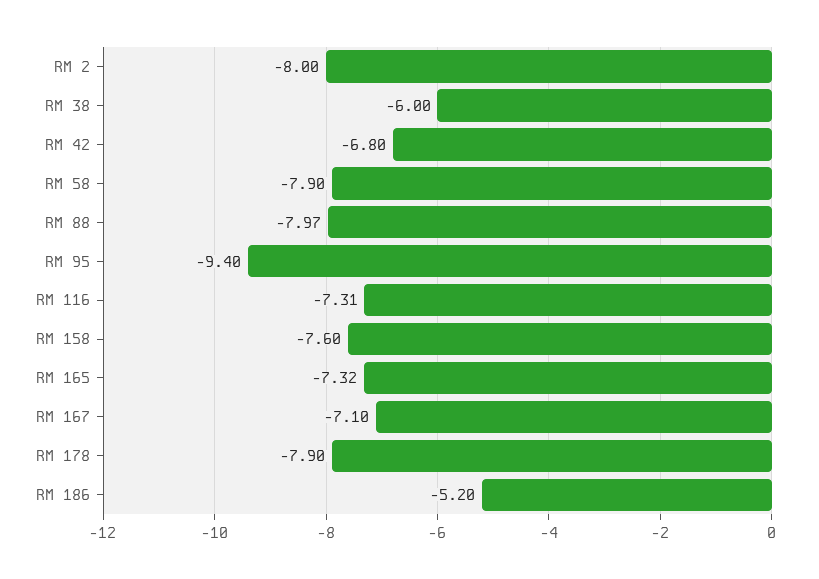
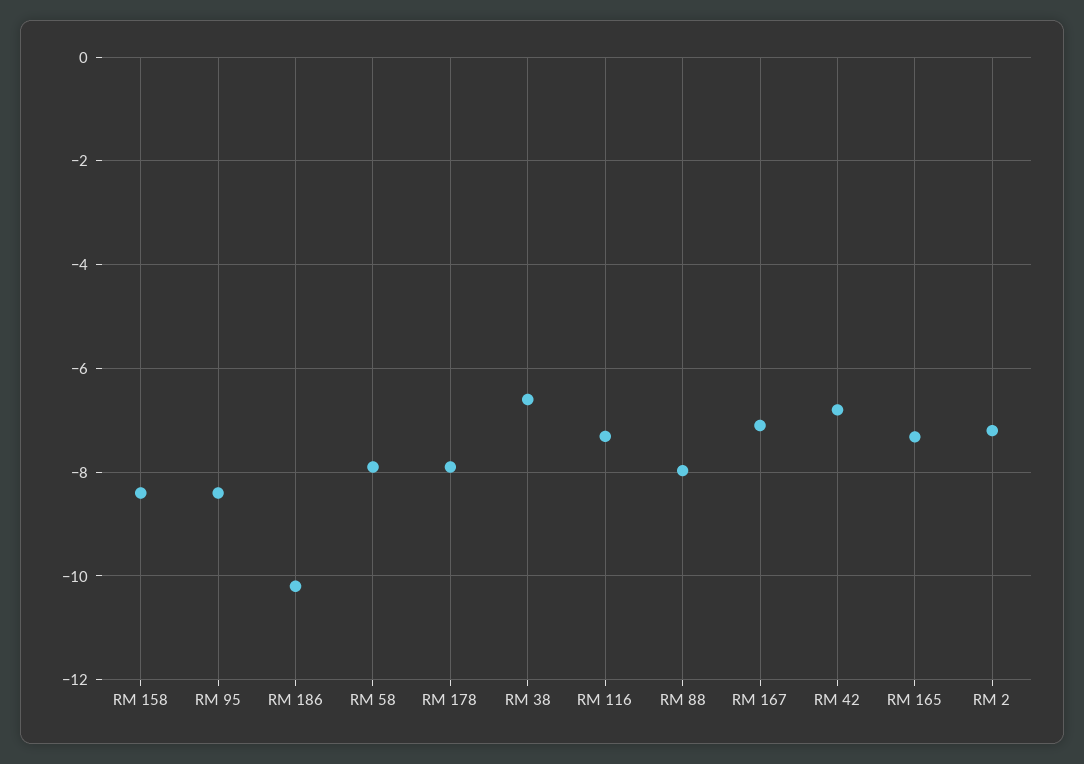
RM 2: -8 -> -7.2
RM 38: -6 -> -6.6
RM 95: -9.4 -> -8.4
RM 158: -7.6 -> -8.4
RM 186: -5.2 -> -10.2

